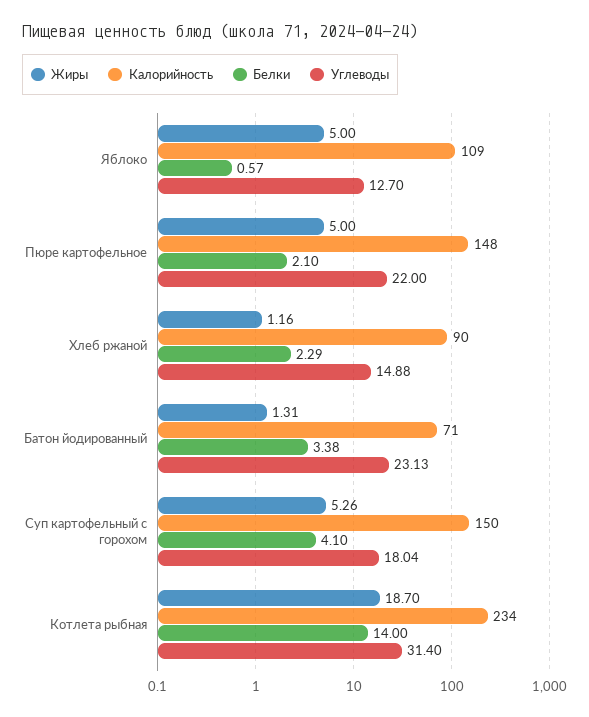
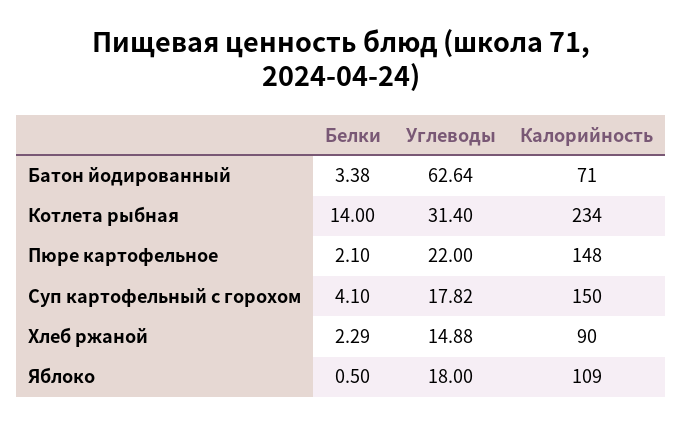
Жиры, Яблоко: 5 -> none
Белки, Яблоко: 0.57 -> 0.5
Углеводы, Яблоко: 12.7 -> 18
Жиры, Пюре картофельное: 5 -> none
Жиры, Хлеб ржаной: 1.16 -> none
Жиры, Батон йодированный: 1.31 -> none
Углеводы, Батон йодированный: 23.13 -> 62.64
Жиры, Суп картофельный с горохом: 5.26 -> none
Углеводы, Суп картофельный с горохом: 18.04 -> 17.82
Жиры, Котлета рыбная: 18.7 -> none

